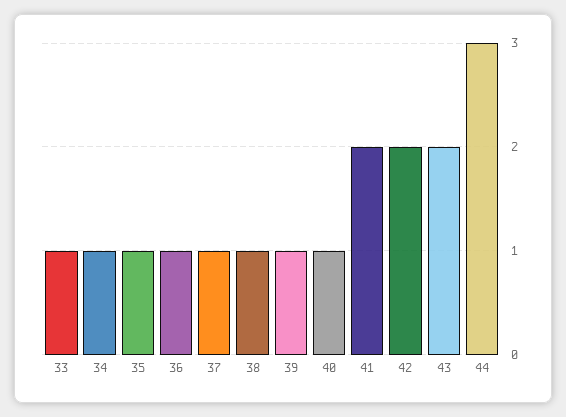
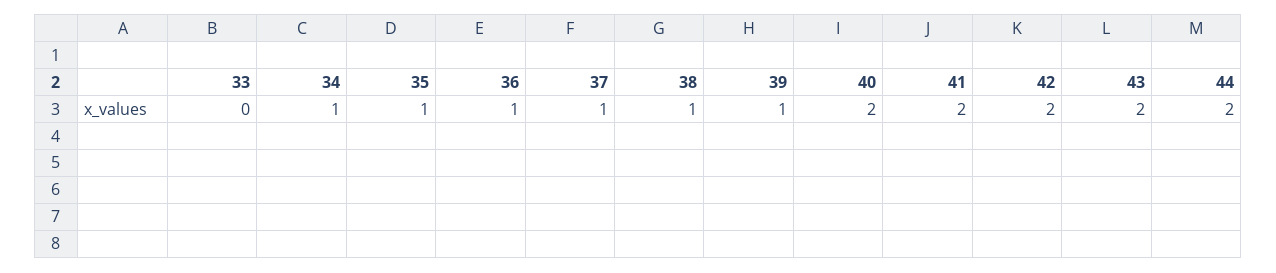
33: 1 -> 0
40: 1 -> 2
44: 3 -> 2

